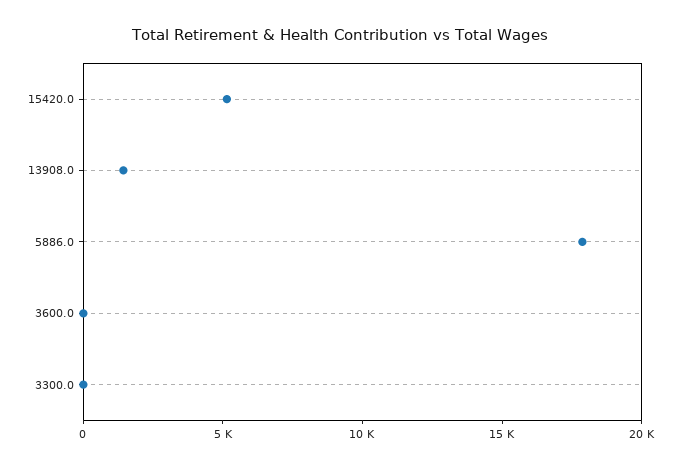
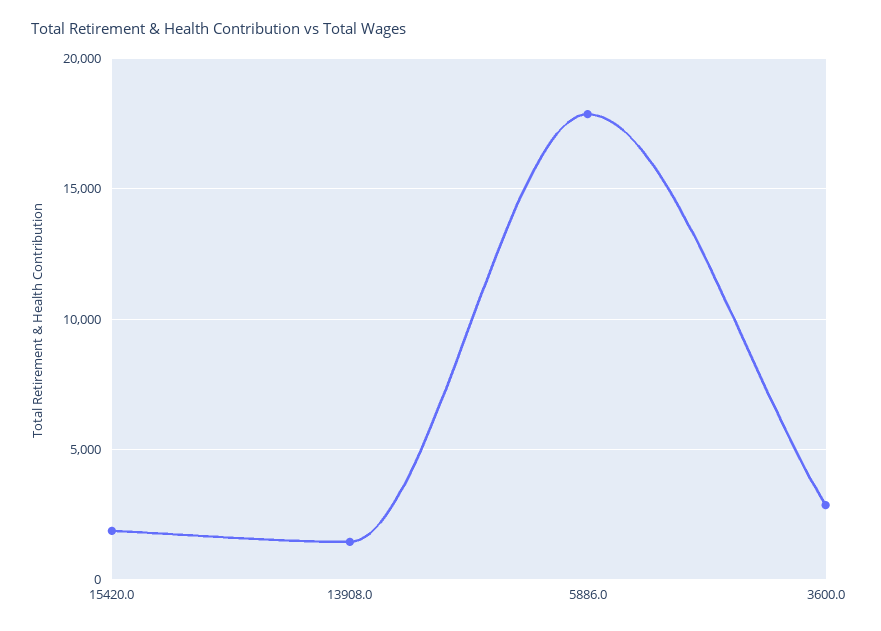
15420.0: 5000 -> 2000
3600.0: 0 -> 3000
3300.0: 0 -> none

